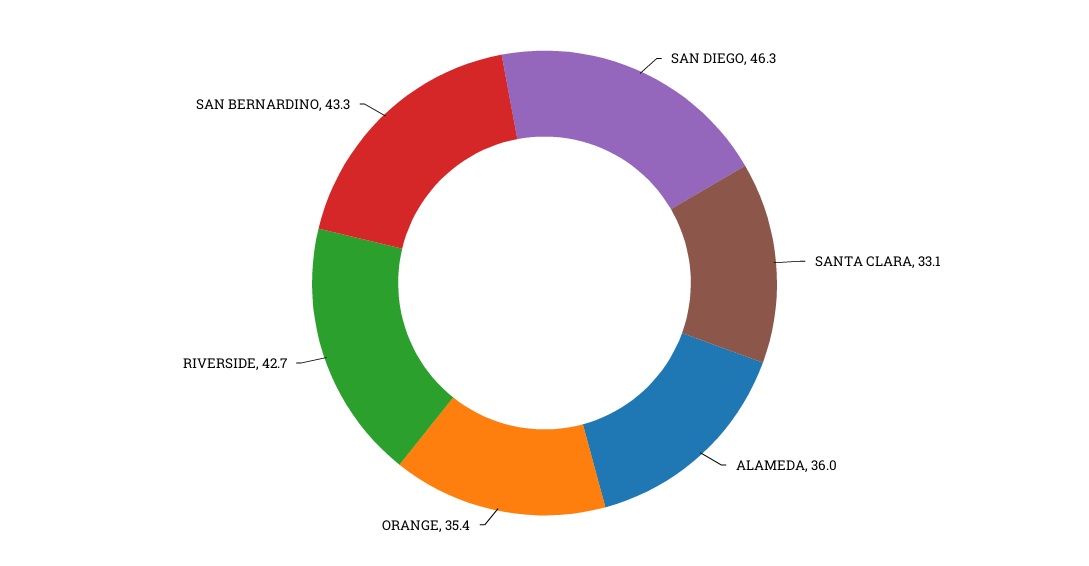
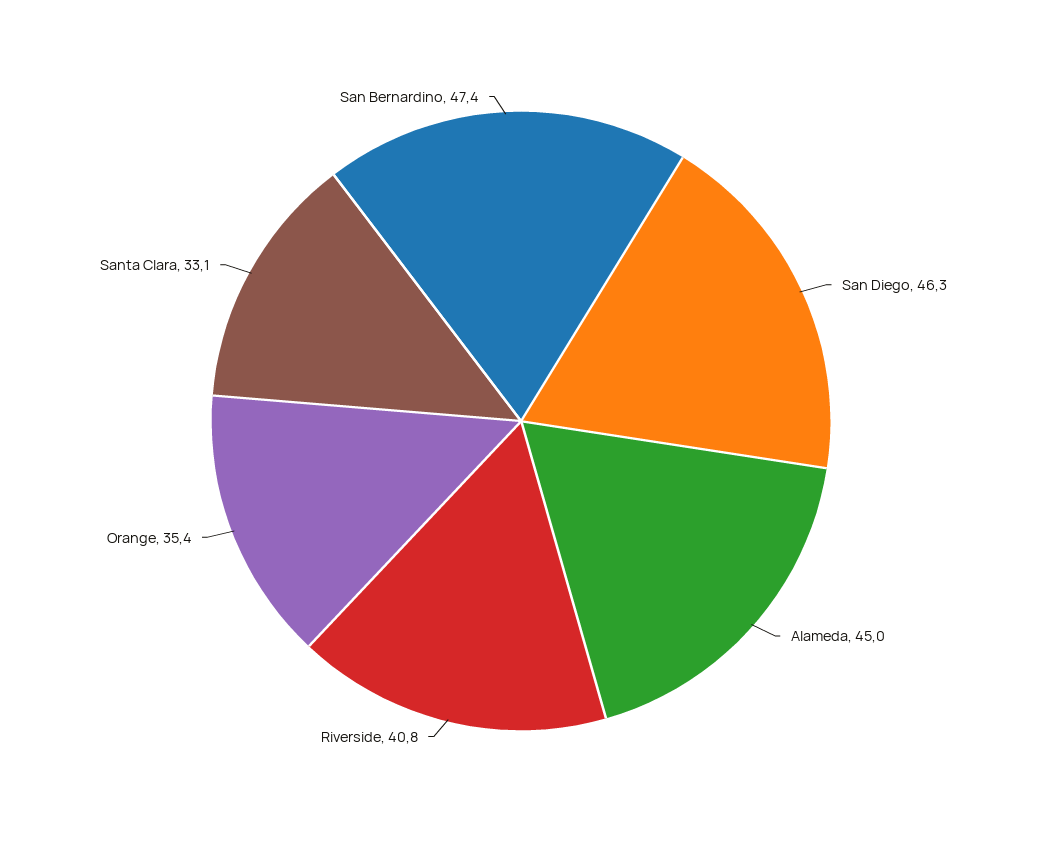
ALAMEDA: 36 -> 45
RIVERSIDE: 42.7 -> 40.8
SAN BERNARDINO: 43.3 -> 47.4

